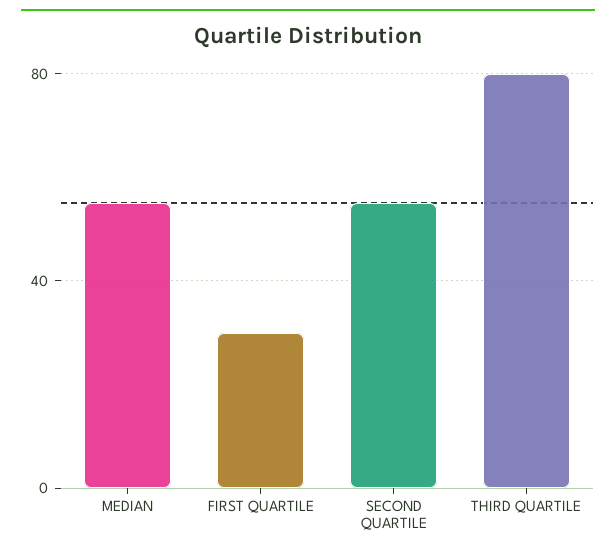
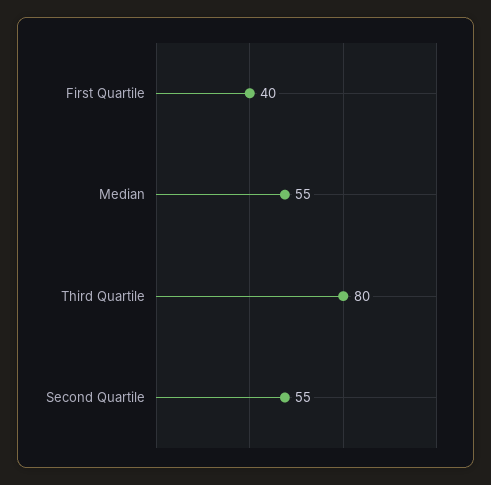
FIRST QUARTILE: 30 -> 40

